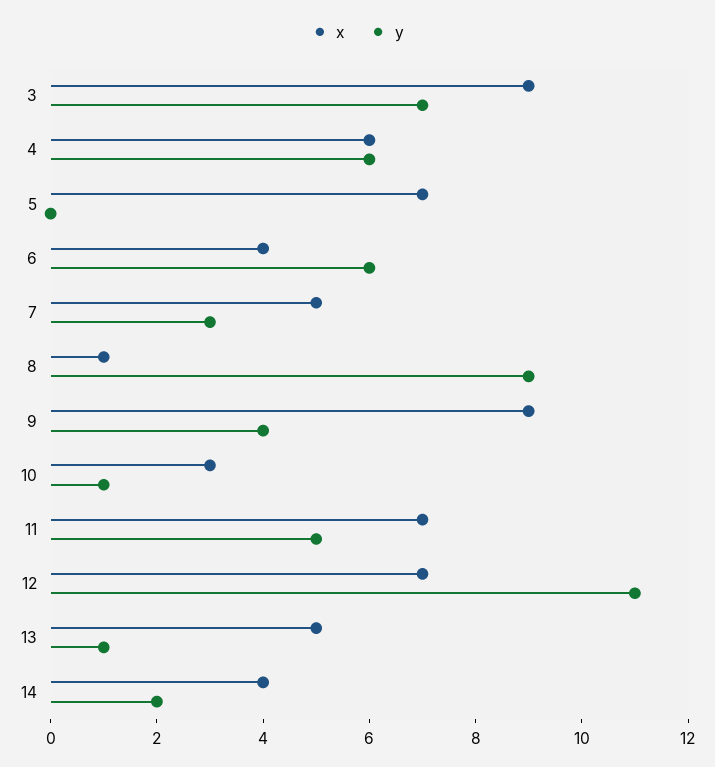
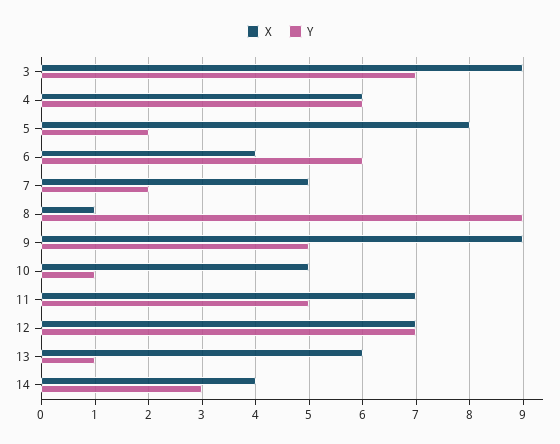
x, 5: 7 -> 8
y, 5: 0 -> 2
y, 7: 3 -> 2
y, 9: 4 -> 5
x, 10: 3 -> 5
y, 12: 11 -> 7
x, 13: 5 -> 6
y, 14: 2 -> 3

